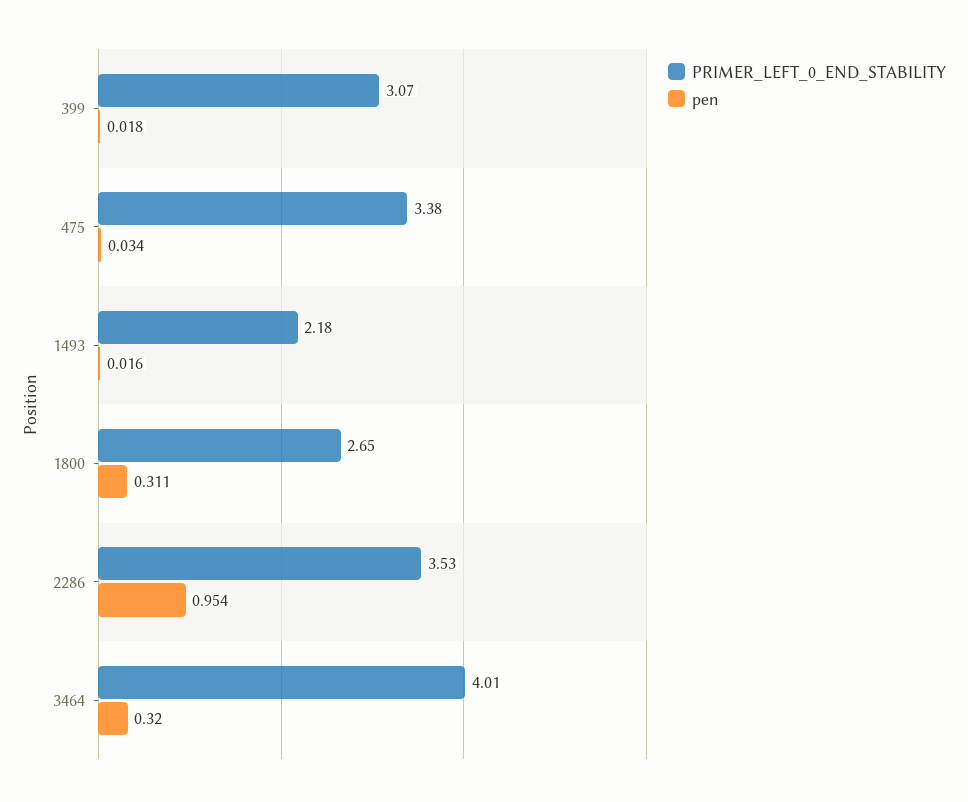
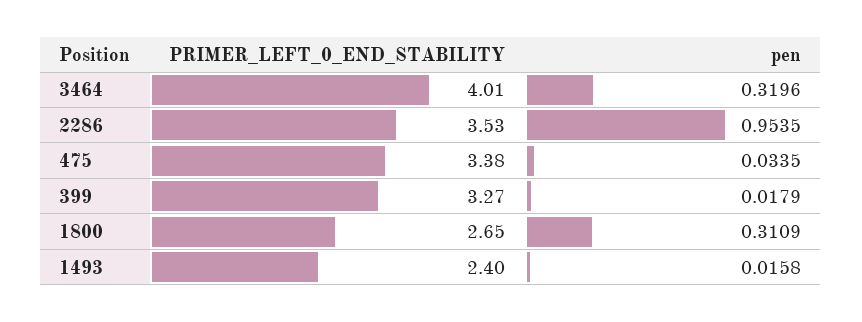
PRIMER_LEFT_0_END_STABILITY, 399: 3.07 -> 3.27
PRIMER_LEFT_0_END_STABILITY, 1493: 2.18 -> 2.4

